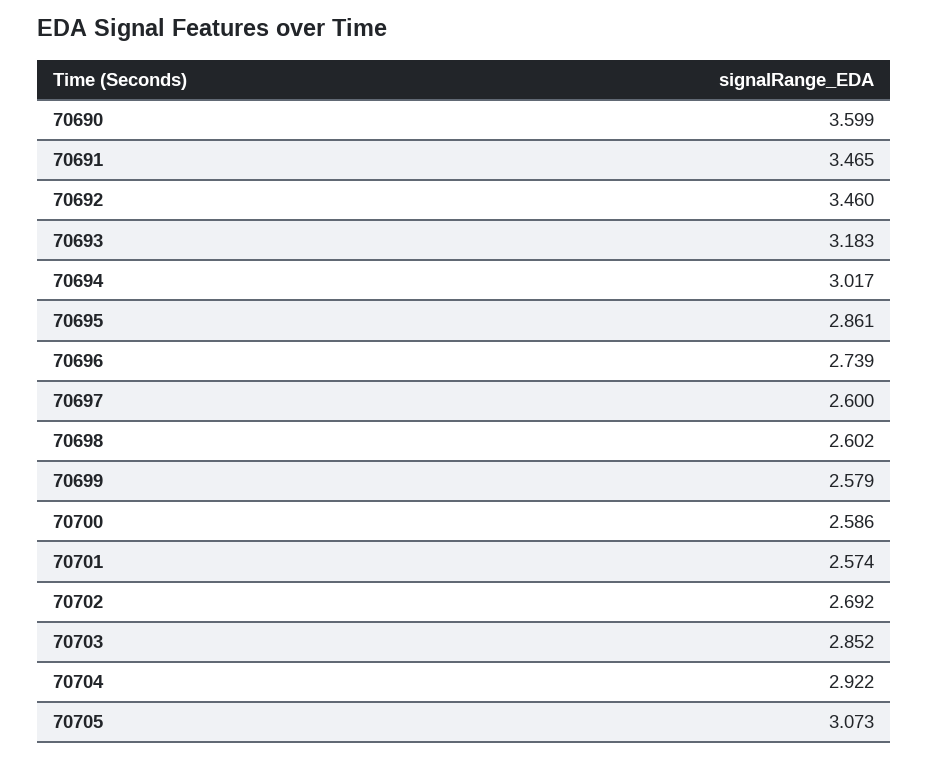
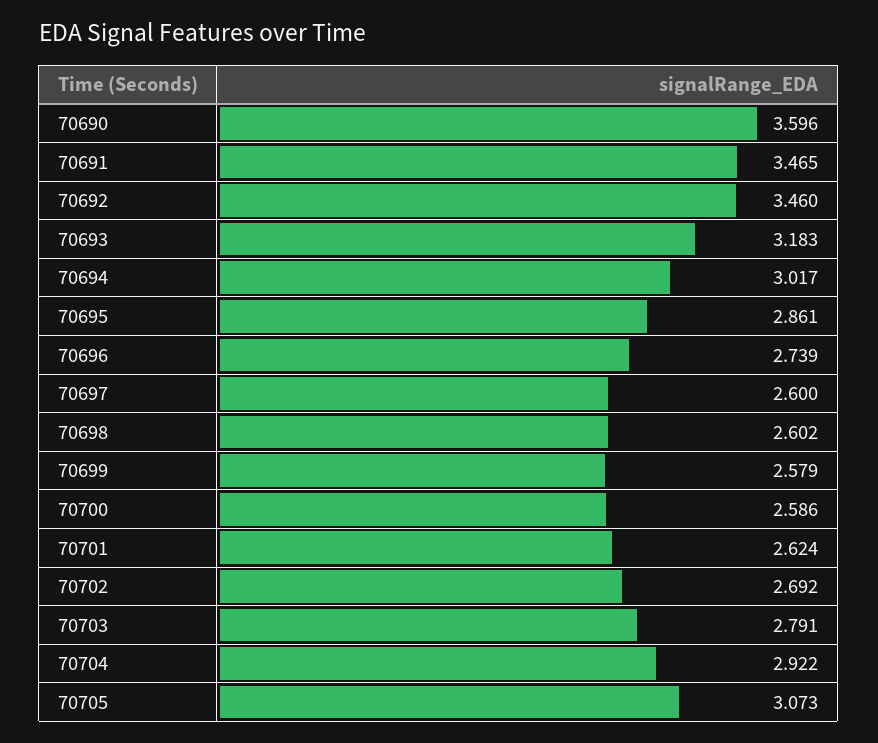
70690: 3.599 -> 3.596
70701: 2.574 -> 2.624
70703: 2.852 -> 2.791

